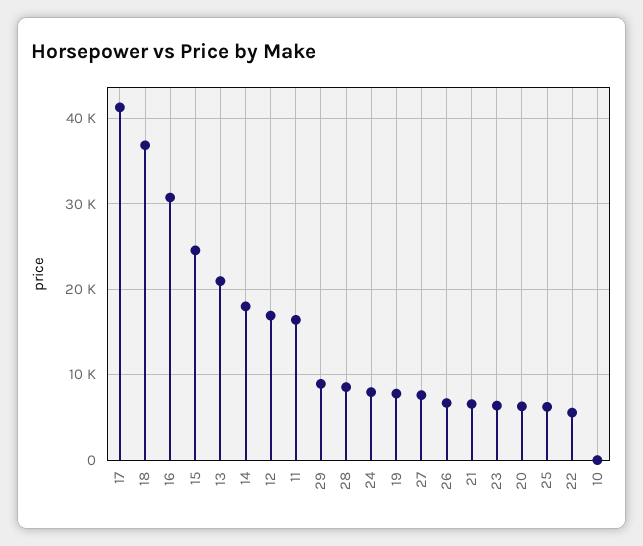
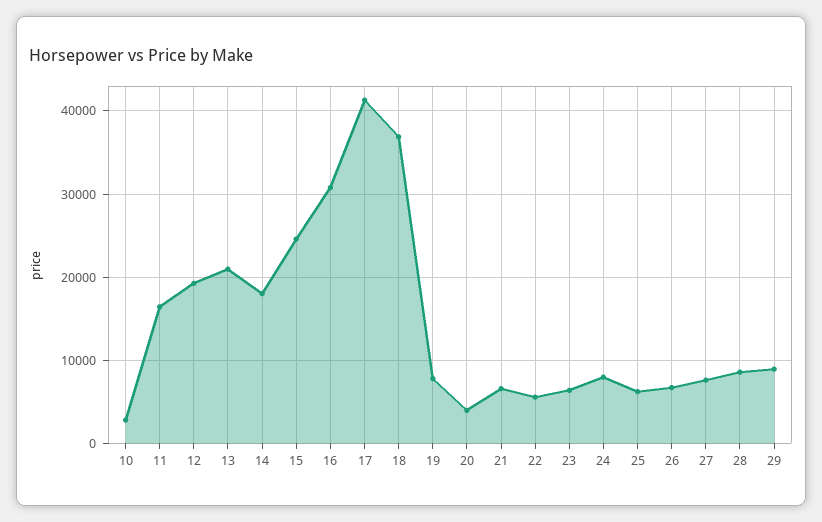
12: 17000 -> 19000
20: 6000 -> 4000
10: 0 -> 3000

